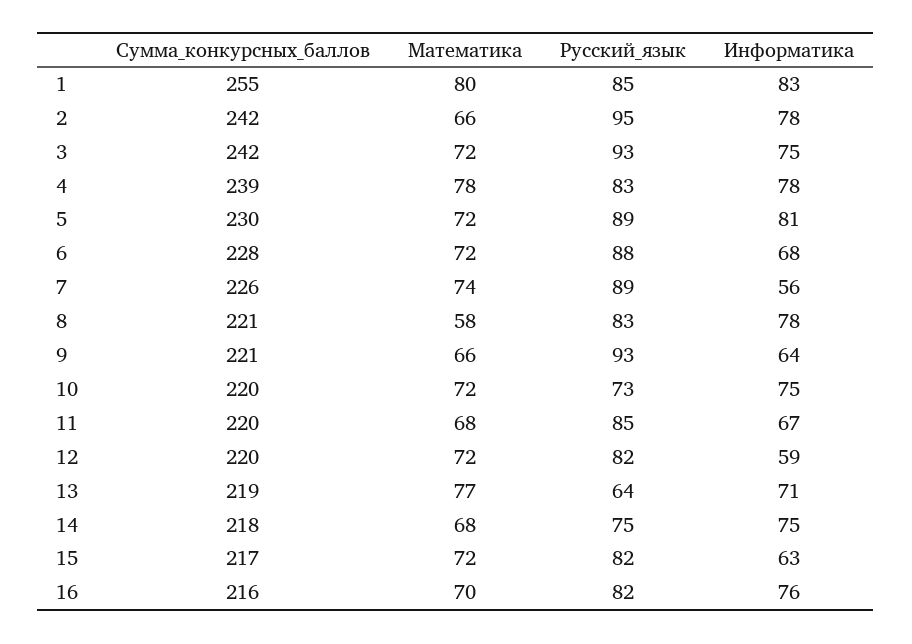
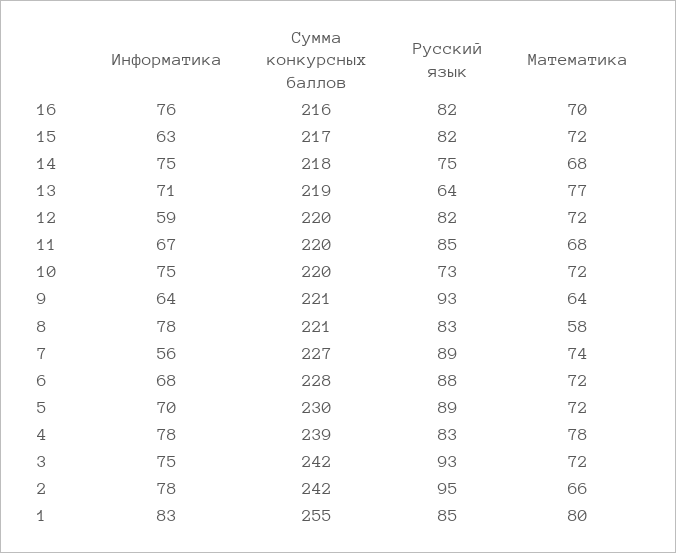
Информатика, 5: 81 -> 70
Сумма_конкурсных_баллов, 7: 226 -> 227
Математика, 9: 66 -> 64

